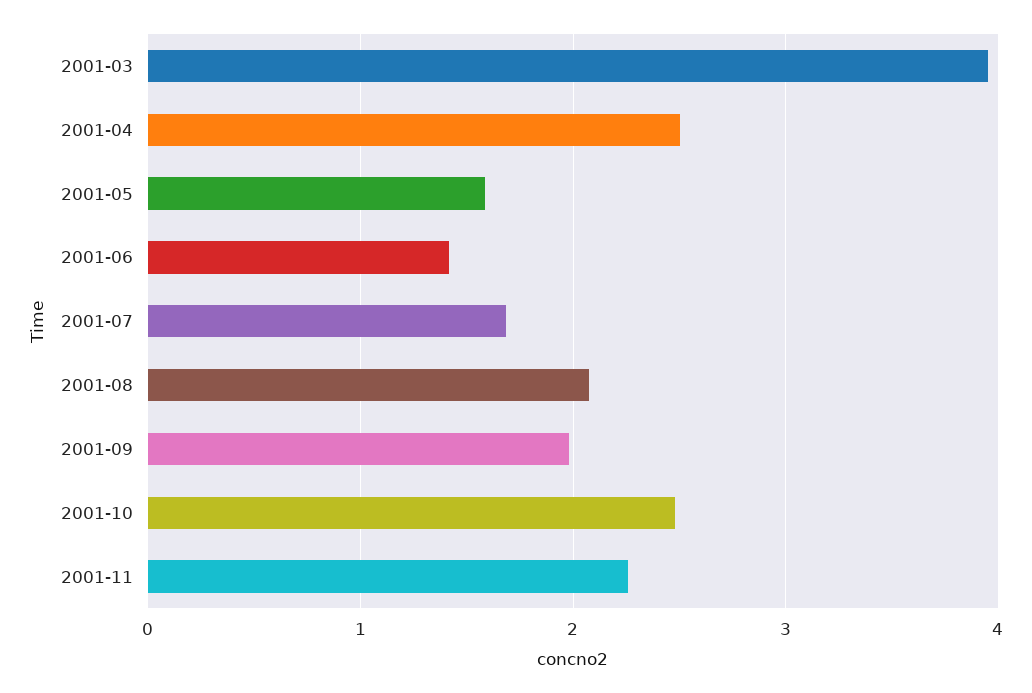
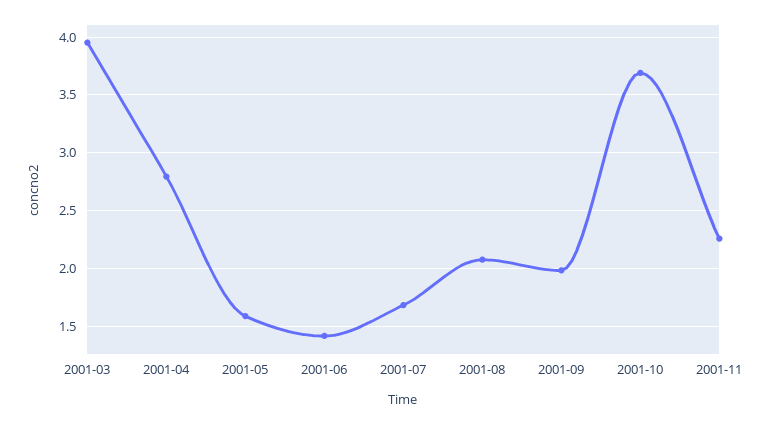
2001-04: 2.5 -> 2.8
2001-10: 2.5 -> 3.7

